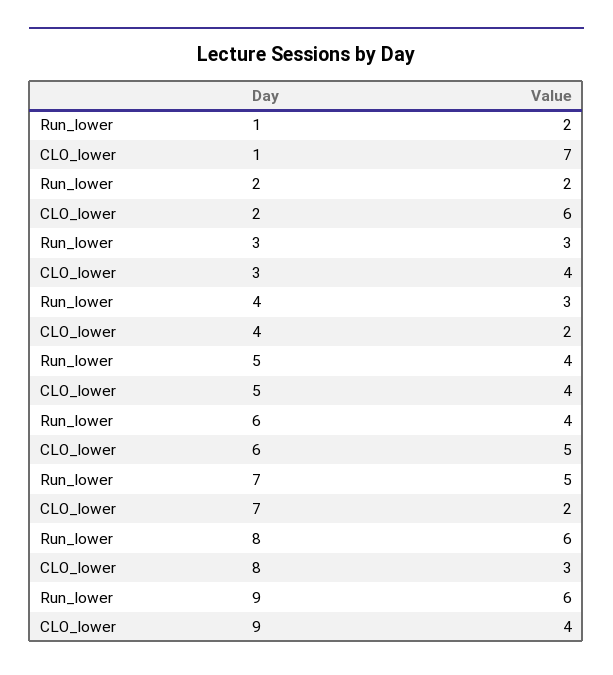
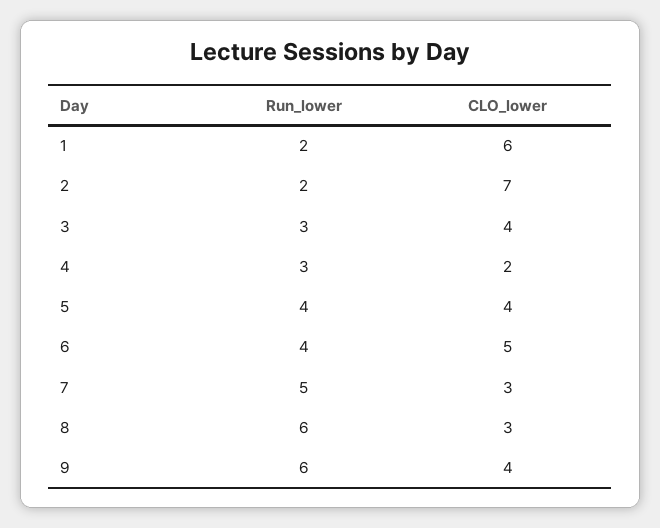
CLO_lower, 1: 7 -> 6
CLO_lower, 2: 6 -> 7
CLO_lower, 7: 2 -> 3

